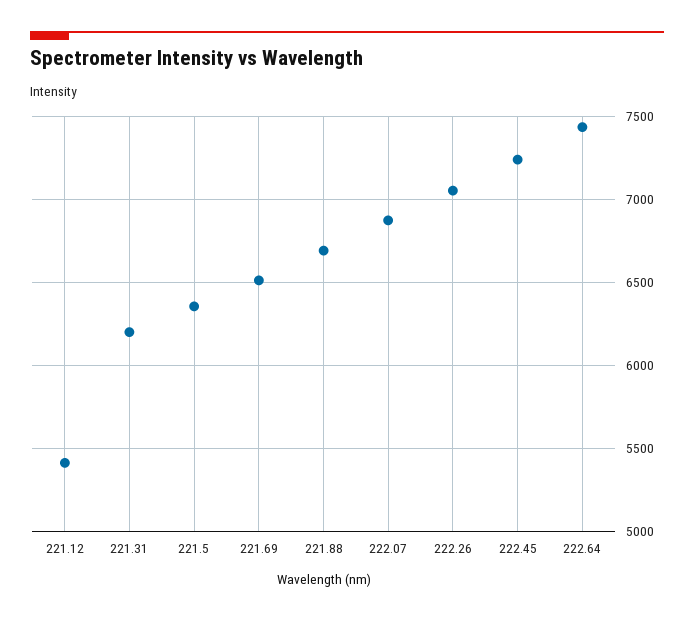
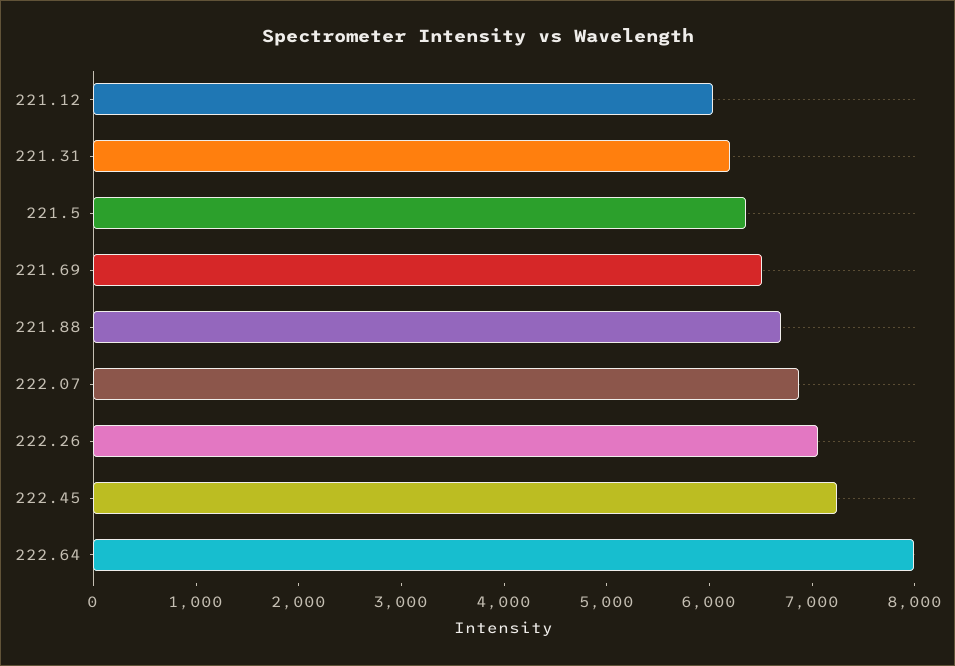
221.12: 5400 -> 6000
222.64: 7450 -> 8000

